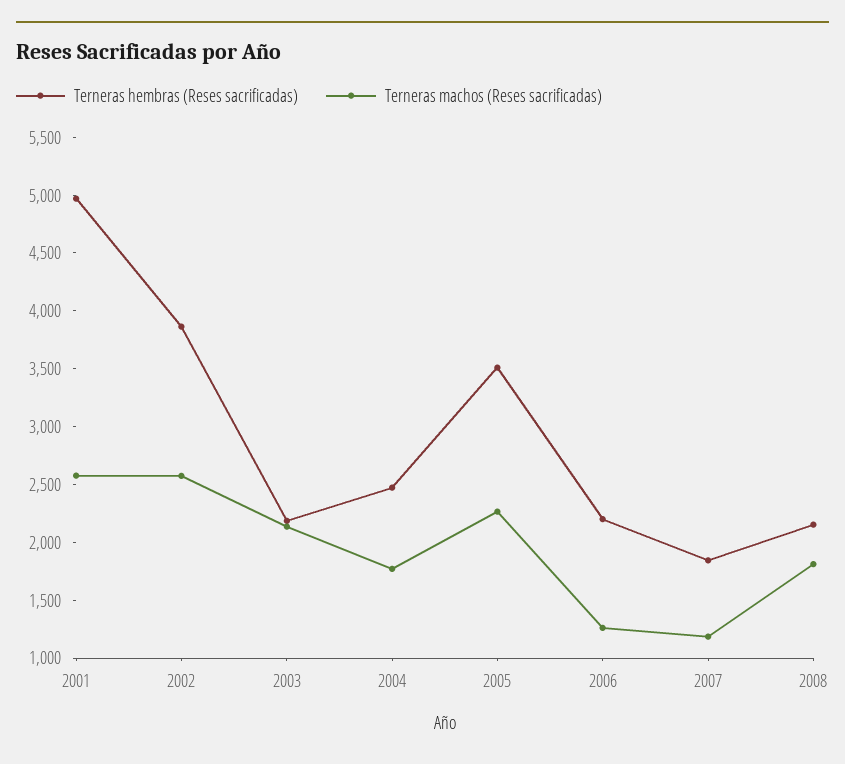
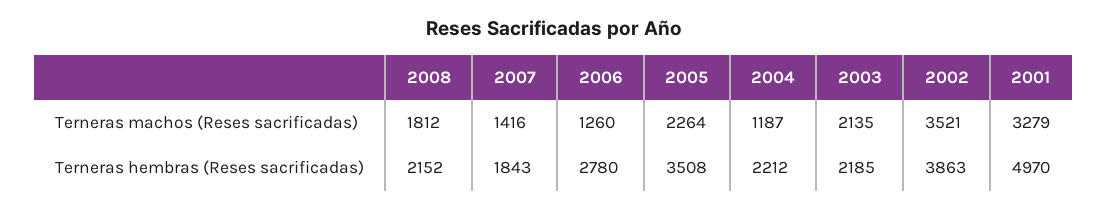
Terneras machos (Reses sacrificadas), 2001: 2600 -> 3279
Terneras machos (Reses sacrificadas), 2002: 2600 -> 3521
Terneras hembras (Reses sacrificadas), 2004: 2500 -> 2212
Terneras machos (Reses sacrificadas), 2004: 1800 -> 1187
Terneras hembras (Reses sacrificadas), 2006: 2200 -> 2780
Terneras machos (Reses sacrificadas), 2007: 1200 -> 1416

